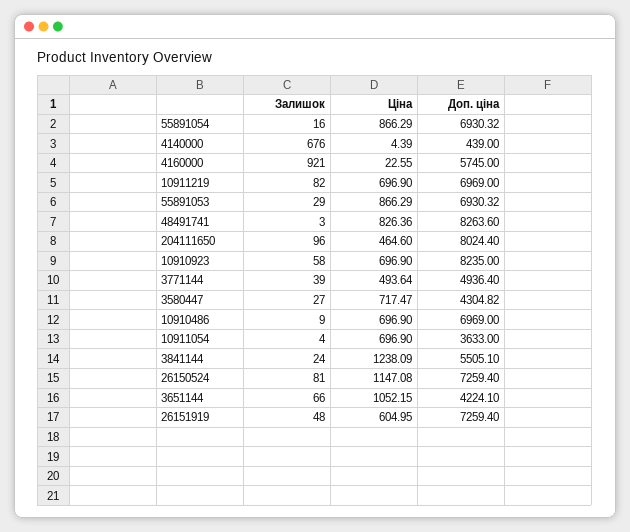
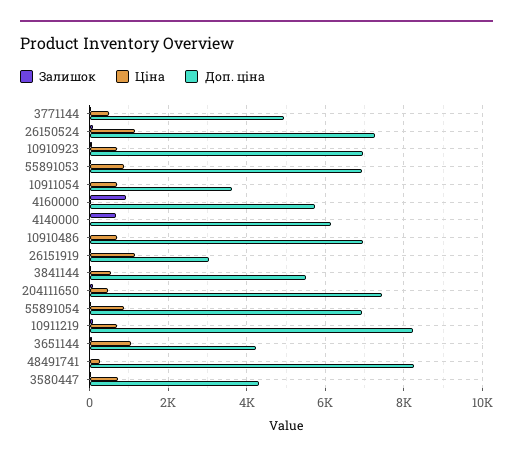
Доп. ціна, 4140000: 439 -> 6200
Доп. ціна, 10911219: 6969 -> 8200
Ціна, 48491741: 826.36 -> 200
Доп. ціна, 204111650: 8024.4 -> 7400
Доп. ціна, 10910923: 8235 -> 7000
Ціна, 3841144: 1238.09 -> 600
Ціна, 26151919: 604.95 -> 1200
Доп. ціна, 26151919: 7259.4 -> 3000

